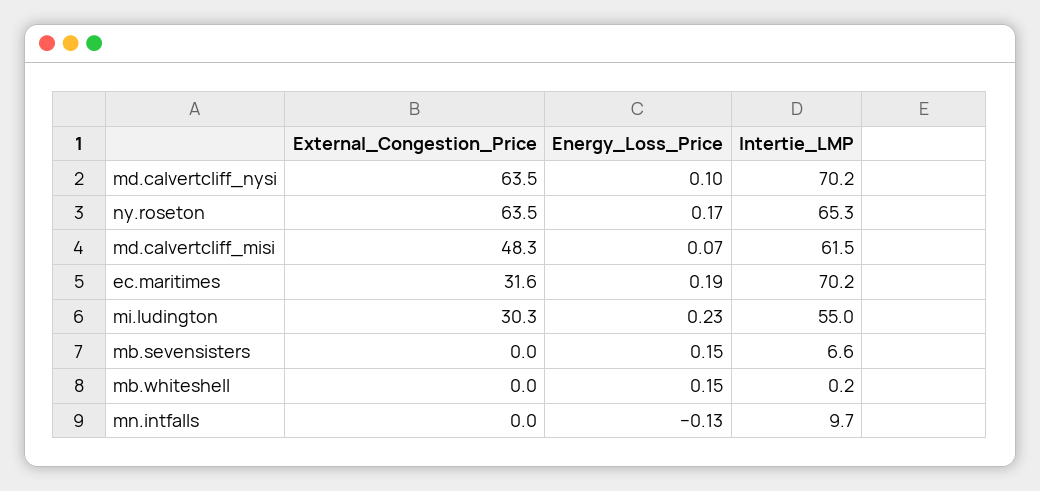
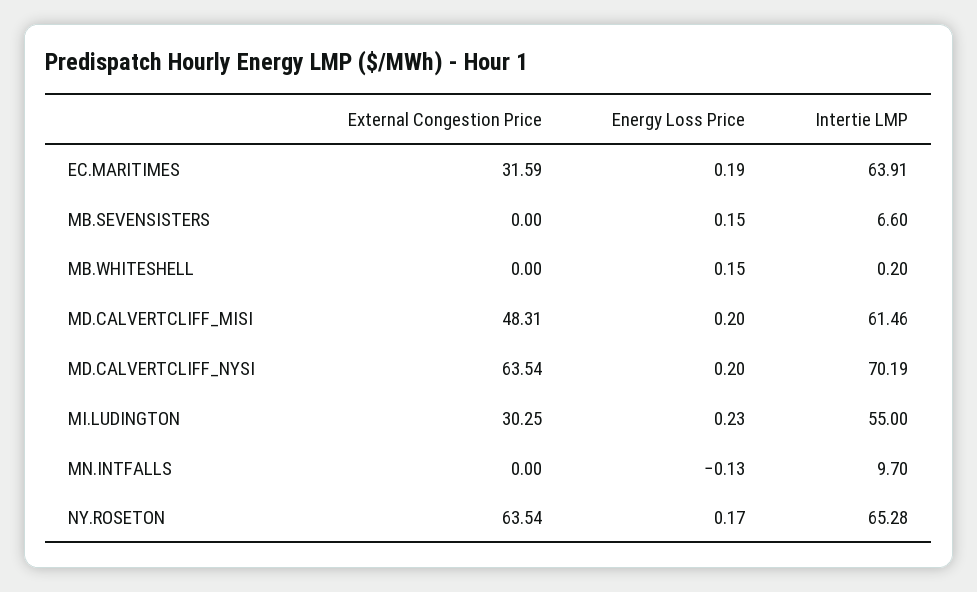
Energy_Loss_Price, md.calvertcliff_nysi: 0.1 -> 0.2
Energy_Loss_Price, md.calvertcliff_misi: 0.07 -> 0.2
Intertie_LMP, ec.maritimes: 70.2 -> 63.91

